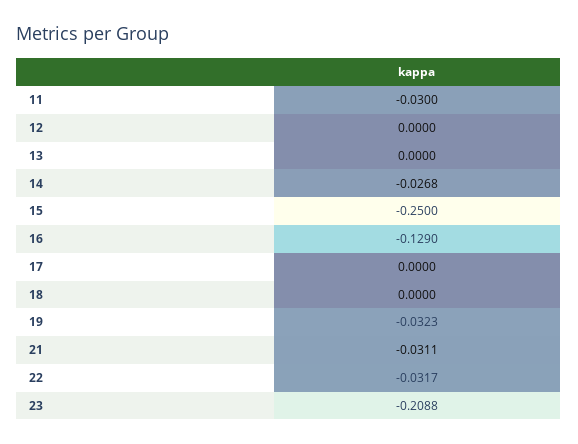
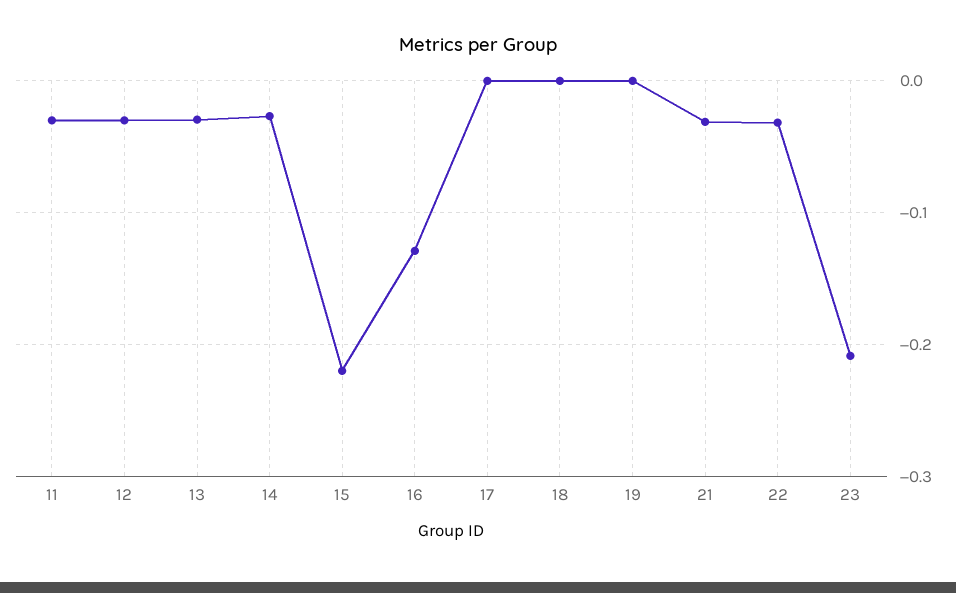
12: 0 -> -0.03
13: 0 -> -0.03
15: -0.25 -> -0.22
19: -0.0323 -> 0

